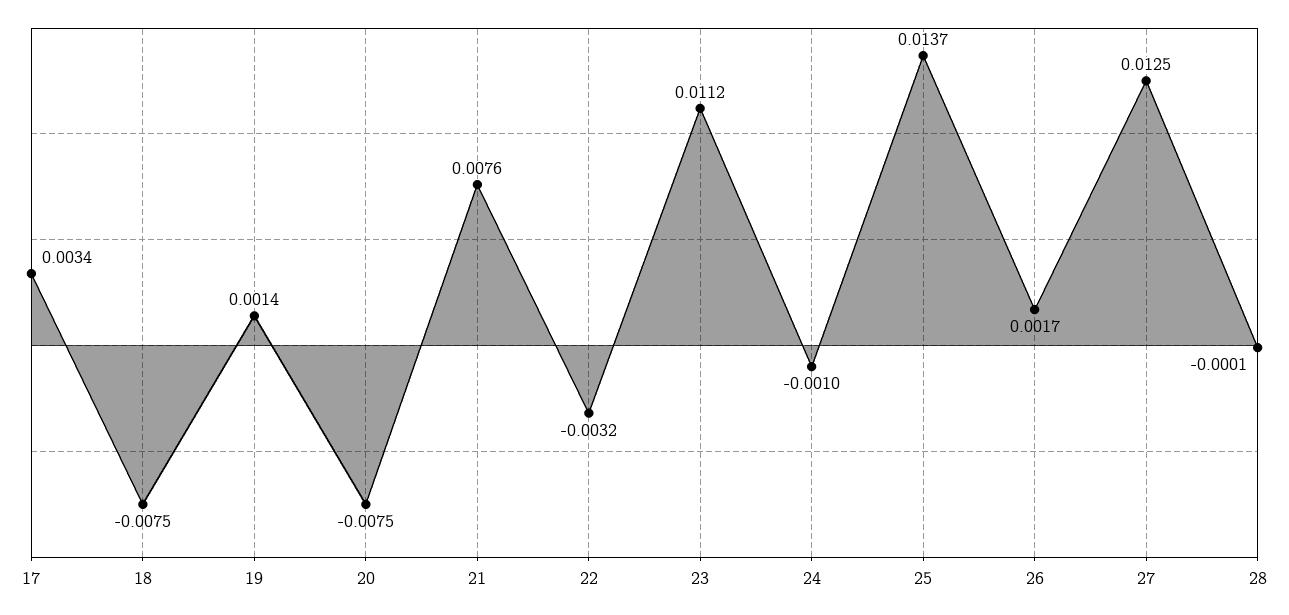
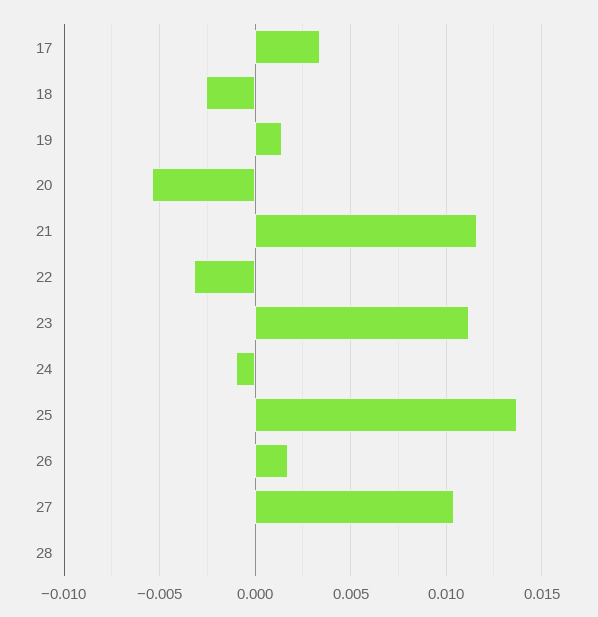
18: -0.0075 -> -0.0025
20: -0.0075 -> -0.0055
21: 0.0076 -> 0.0115
27: 0.0125 -> 0.0105

